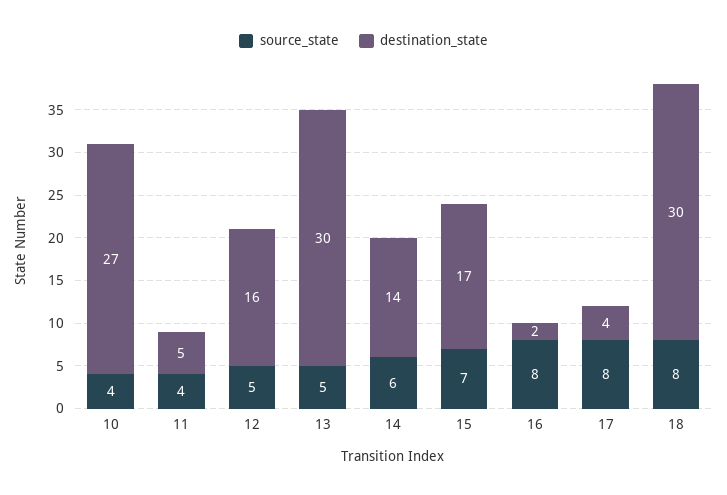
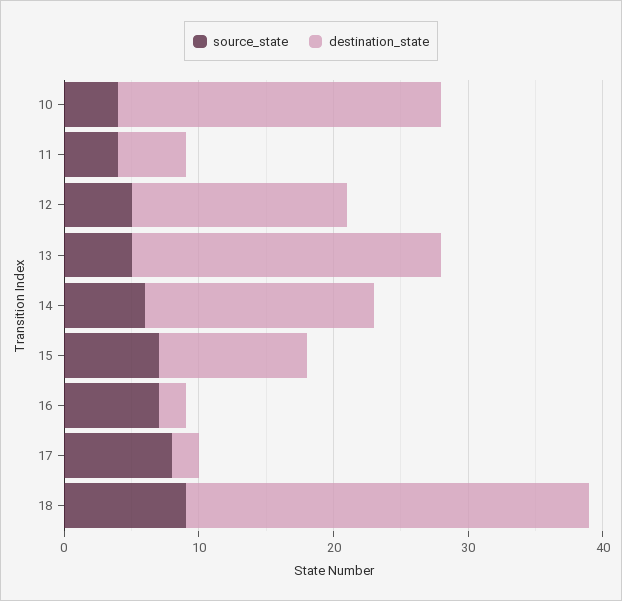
destination_state, 10: 27 -> 24
destination_state, 13: 30 -> 23
destination_state, 14: 14 -> 17
destination_state, 15: 17 -> 11
source_state, 16: 8 -> 7
destination_state, 17: 4 -> 2
source_state, 18: 8 -> 9

